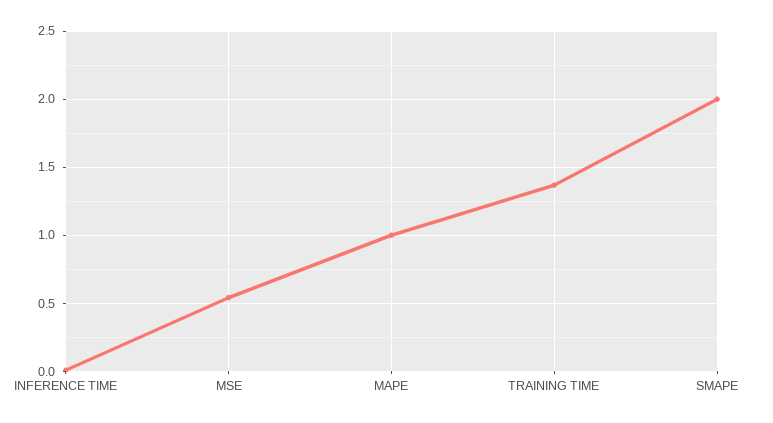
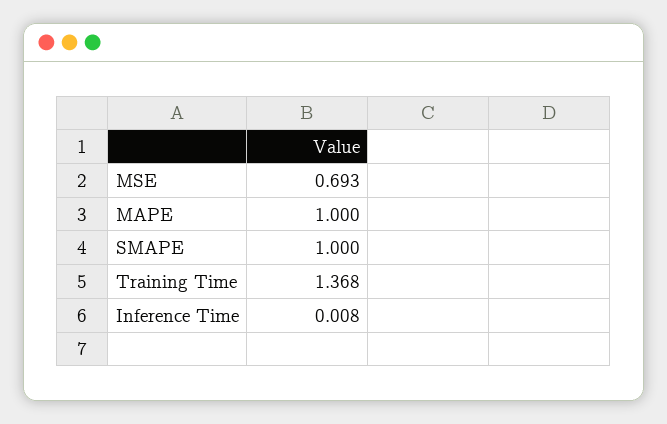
MSE: 0.55 -> 0.693
SMAPE: 2 -> 1

